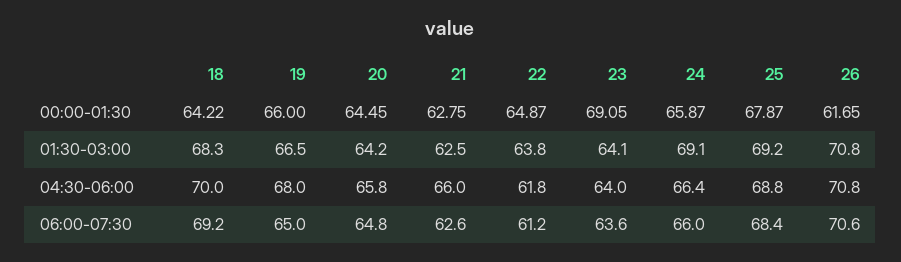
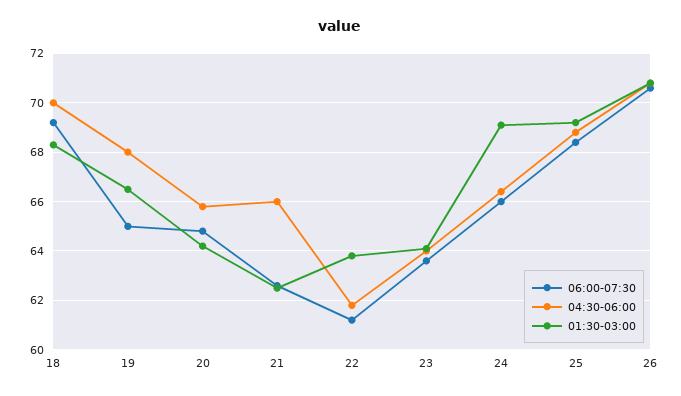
00:00-01:30, 18: 64.22 -> none
00:00-01:30, 19: 66 -> none
00:00-01:30, 20: 64.45 -> none
00:00-01:30, 21: 62.75 -> none
00:00-01:30, 22: 64.87 -> none
00:00-01:30, 23: 69.05 -> none
00:00-01:30, 24: 65.87 -> none
00:00-01:30, 25: 67.87 -> none
00:00-01:30, 26: 61.65 -> none

